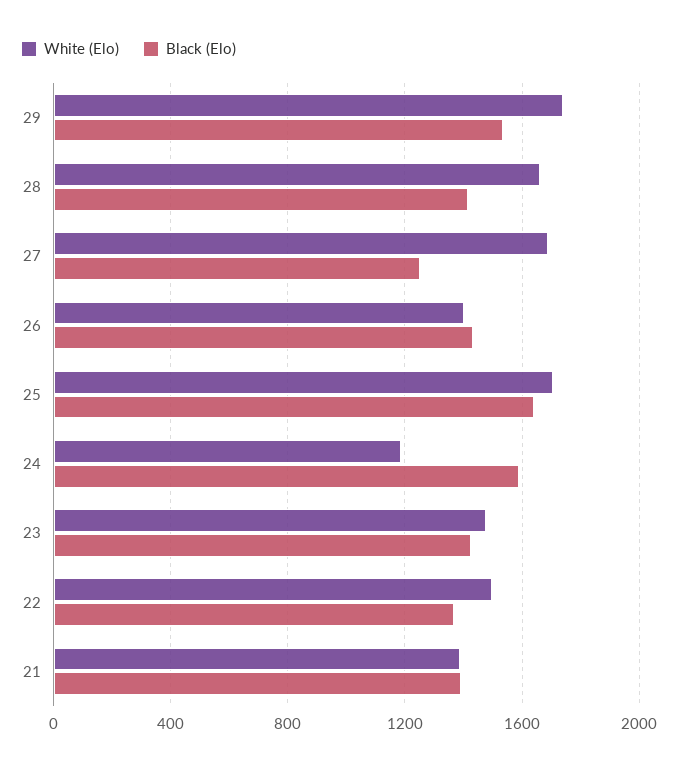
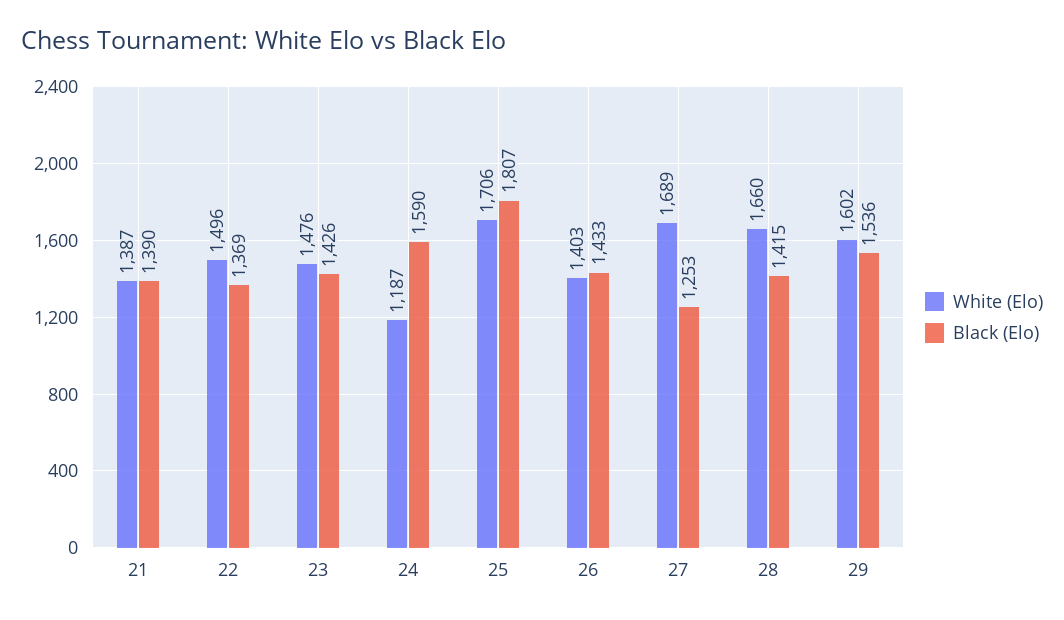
White (Elo), 29: 1750 -> 1602
Black (Elo), 25: 1650 -> 1807

